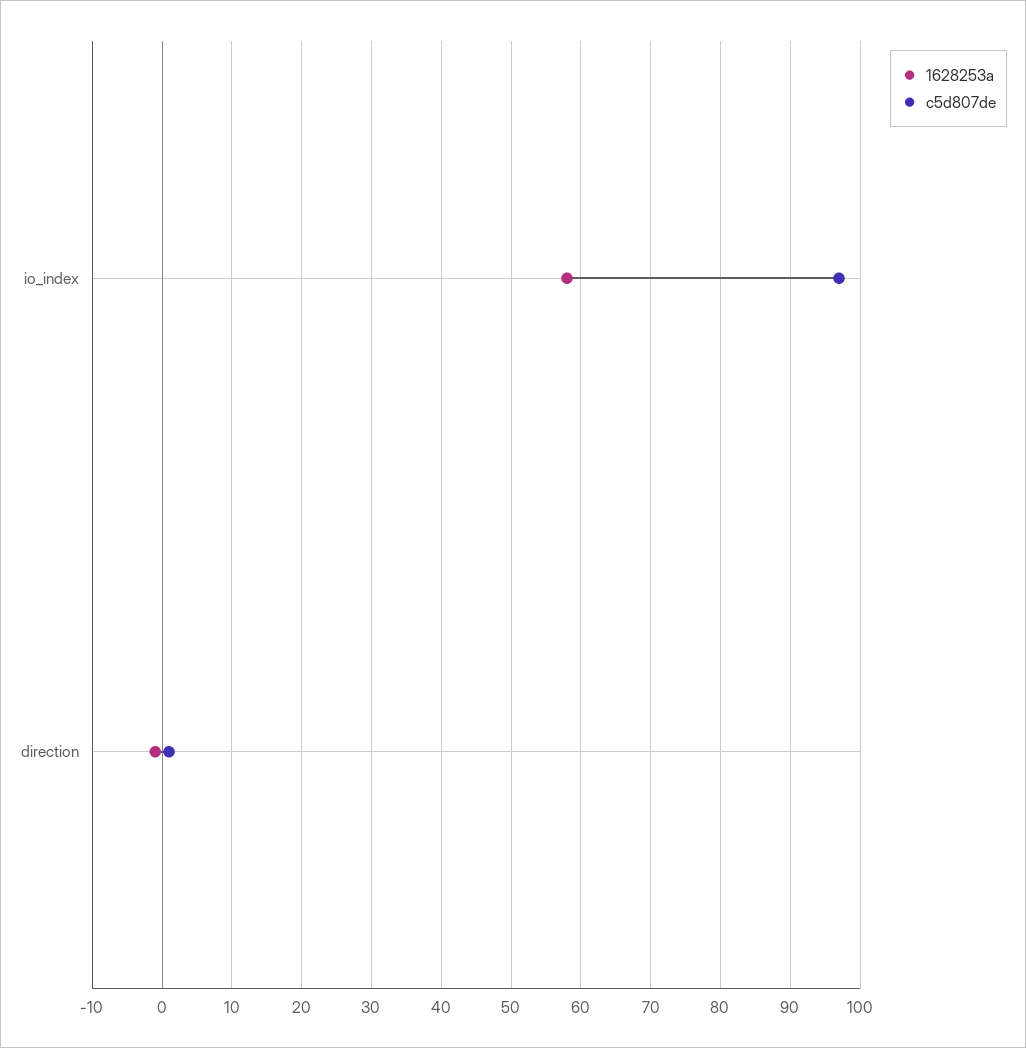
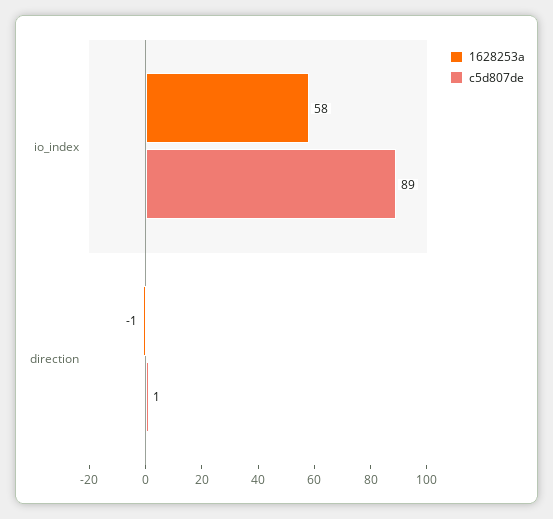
c5d807de, io_index: 97 -> 89

